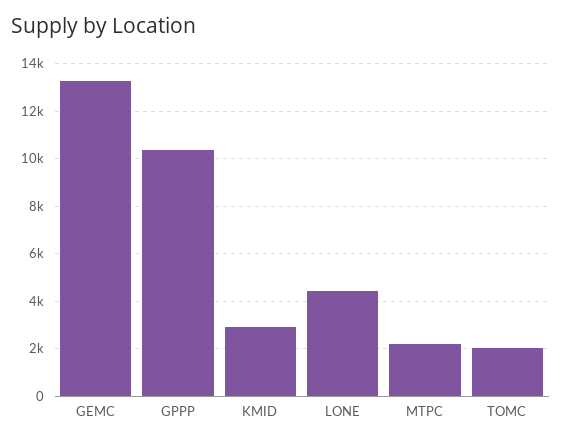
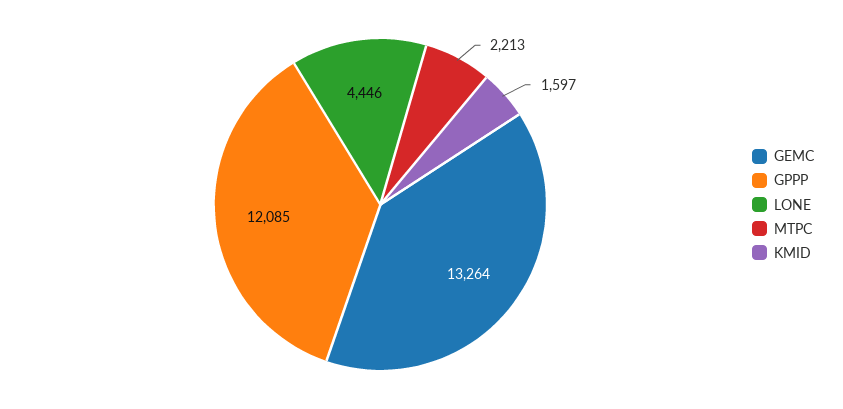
GPPP: 10500 -> 12085
KMID: 3000 -> 1597
TOMC: 2000 -> none

